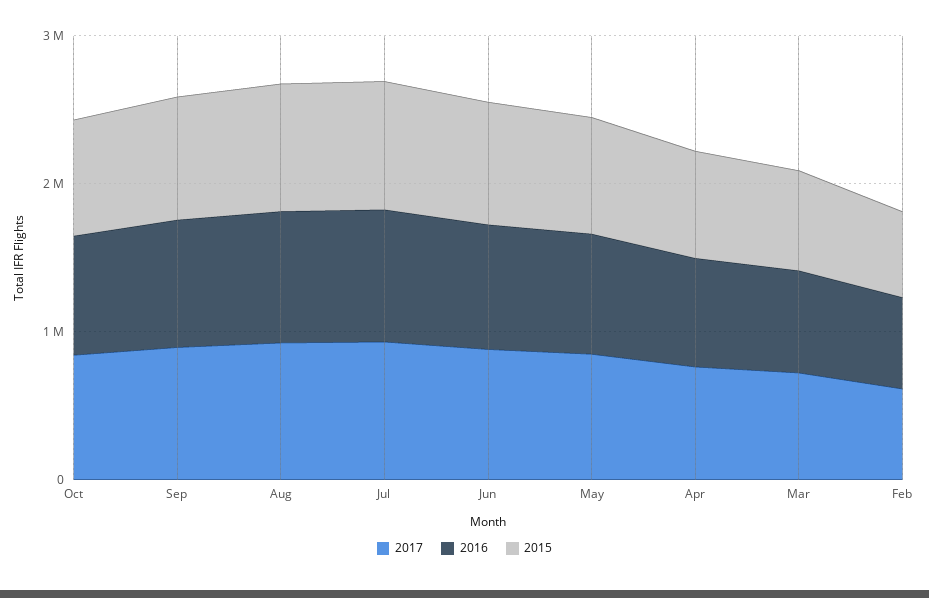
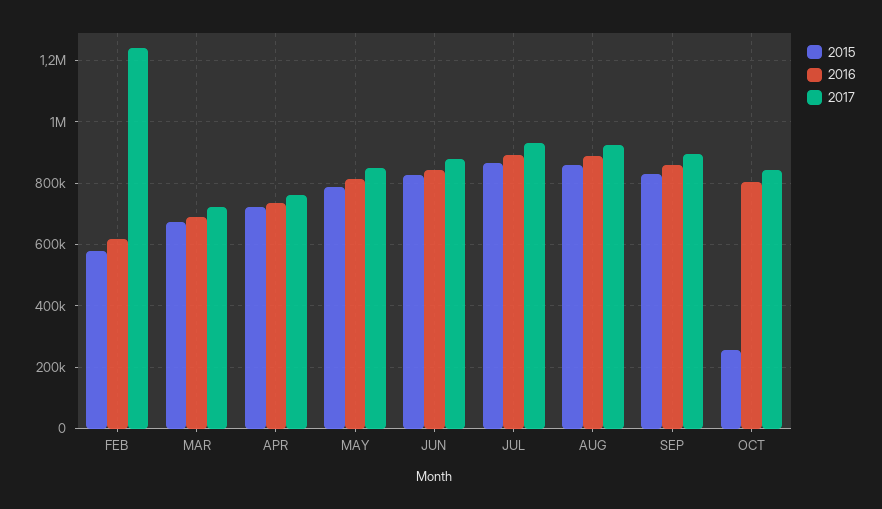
2015, Oct: 800000 -> 260000
2017, Feb: 600000 -> 1240000

